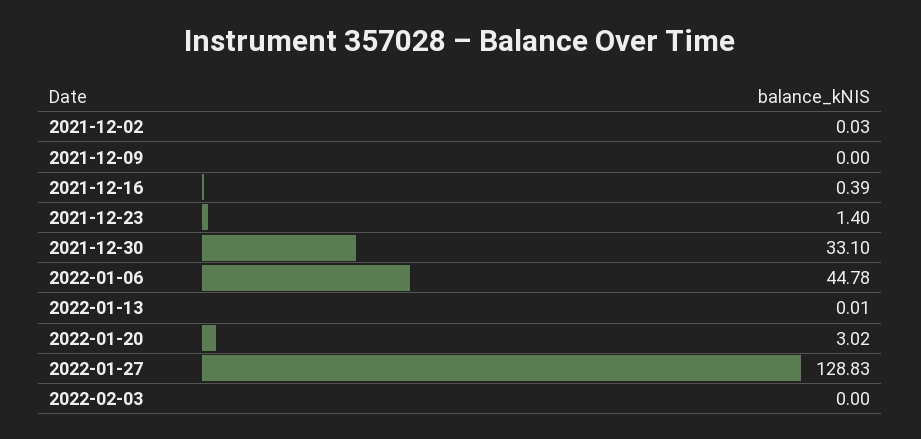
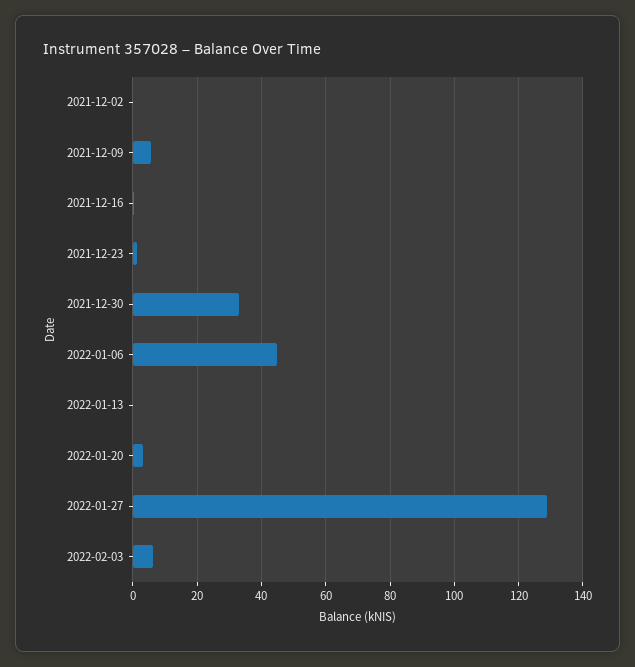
2021-12-09: 0 -> 6
2022-02-03: 0 -> 6

